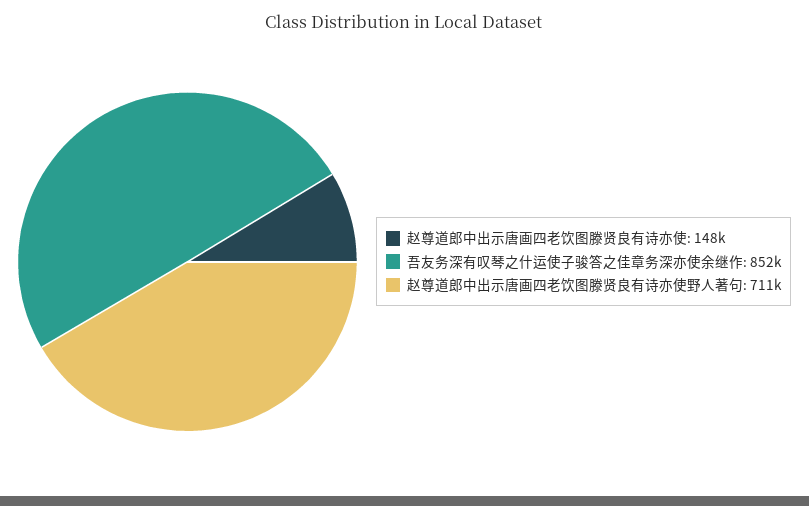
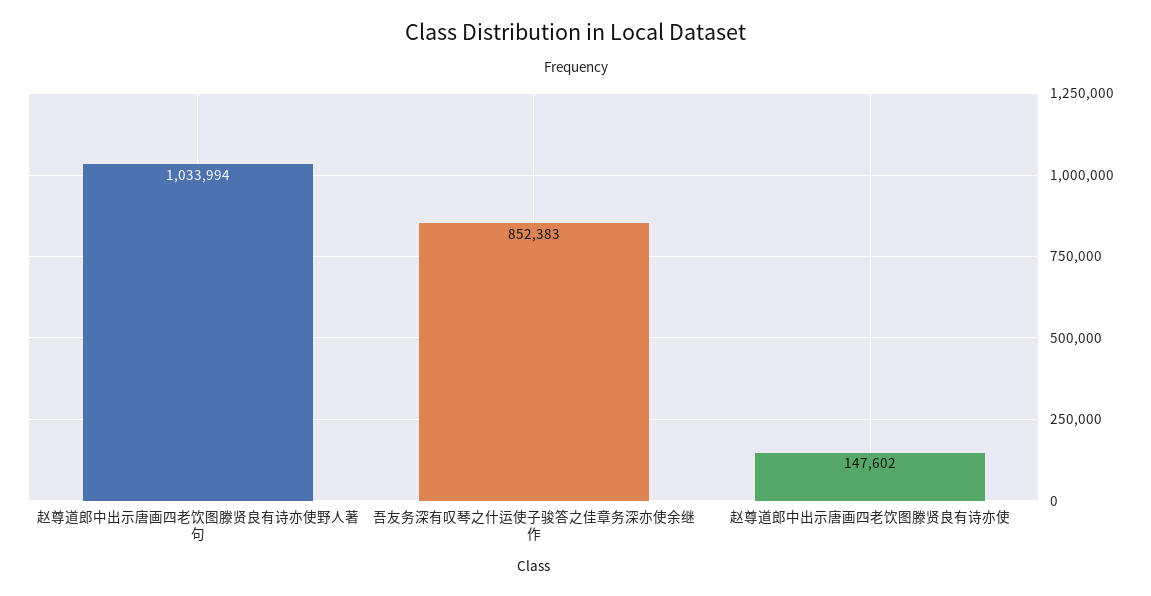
赵尊道郎中出示唐画四老饮图滕贤良有诗亦使野人著句: 711000 -> 1033994

